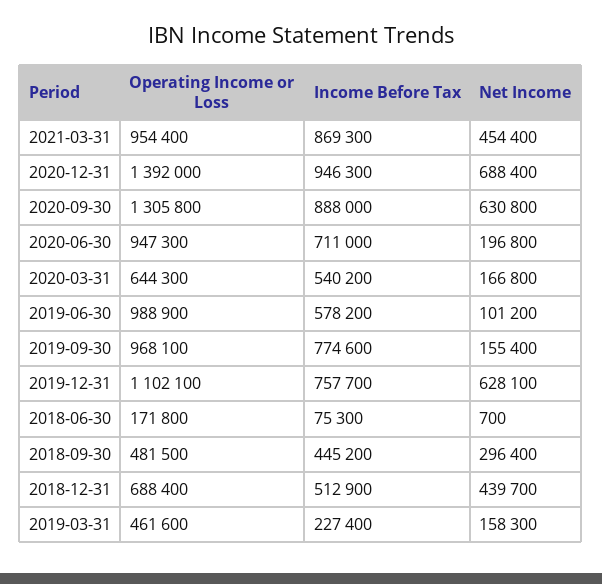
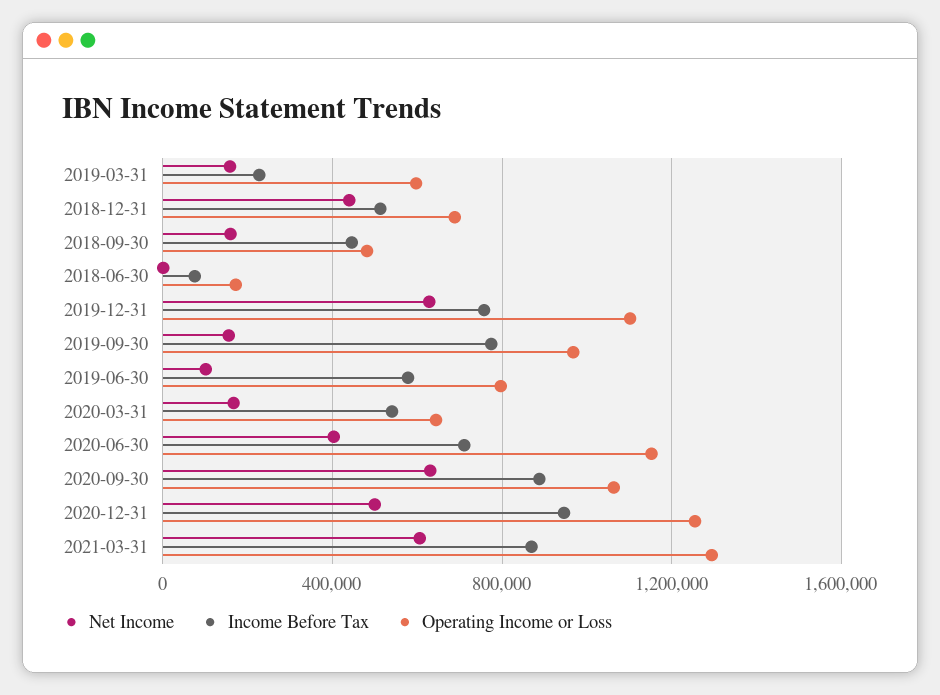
Operating Income or Loss, 2021-03-31: 954400 -> 1300000
Net Income, 2021-03-31: 454400 -> 600000
Operating Income or Loss, 2020-12-31: 1392000 -> 1250000
Net Income, 2020-12-31: 688400 -> 500000
Operating Income or Loss, 2020-09-30: 1305800 -> 1050000
Operating Income or Loss, 2020-06-30: 947300 -> 1150000
Net Income, 2020-06-30: 196800 -> 400000
Operating Income or Loss, 2019-06-30: 988900 -> 800000
Net Income, 2018-09-30: 296400 -> 150000
Operating Income or Loss, 2019-03-31: 461600 -> 600000

